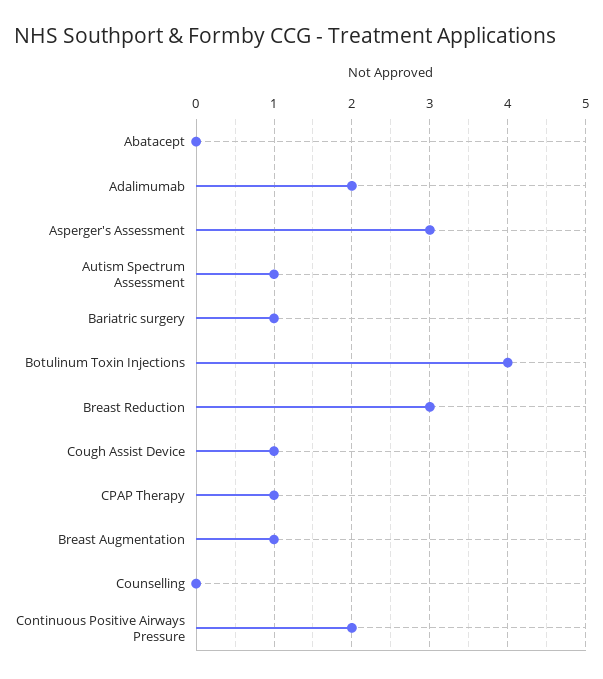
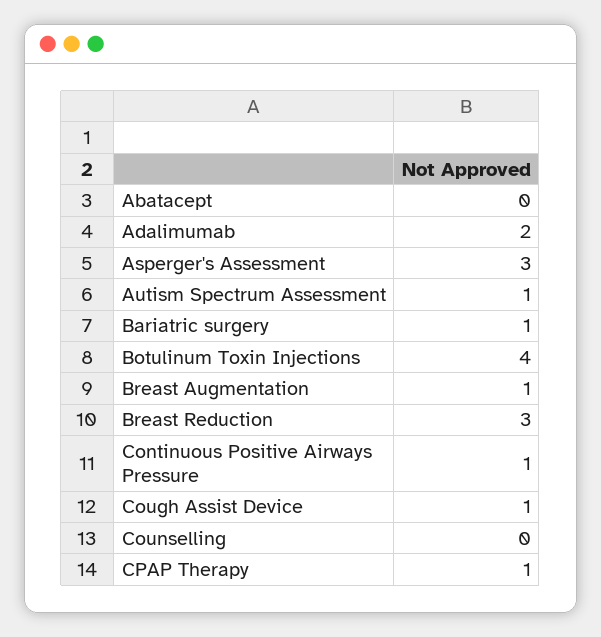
Continuous Positive Airways Pressure: 2 -> 1

